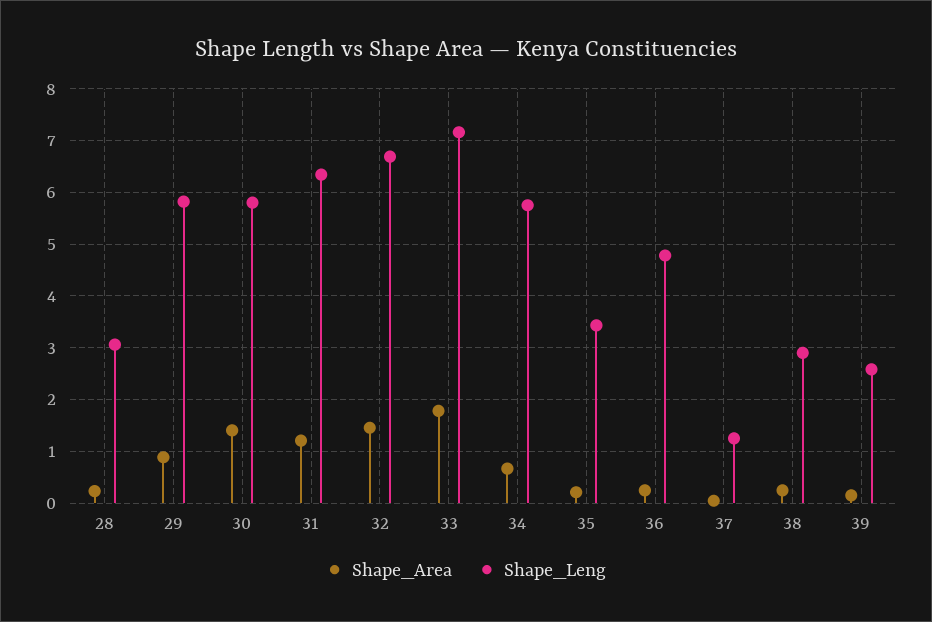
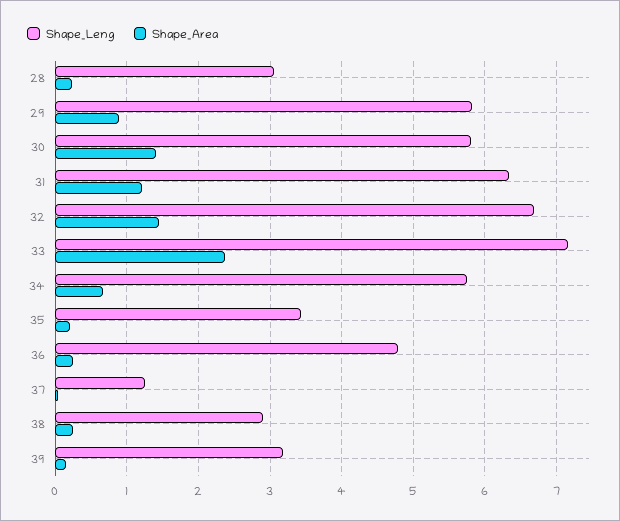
Shape_Area, 33: 1.8 -> 2.4
Shape_Leng, 39: 2.6 -> 3.2

